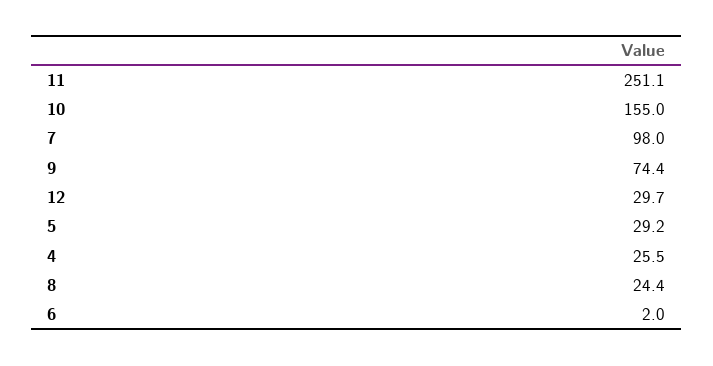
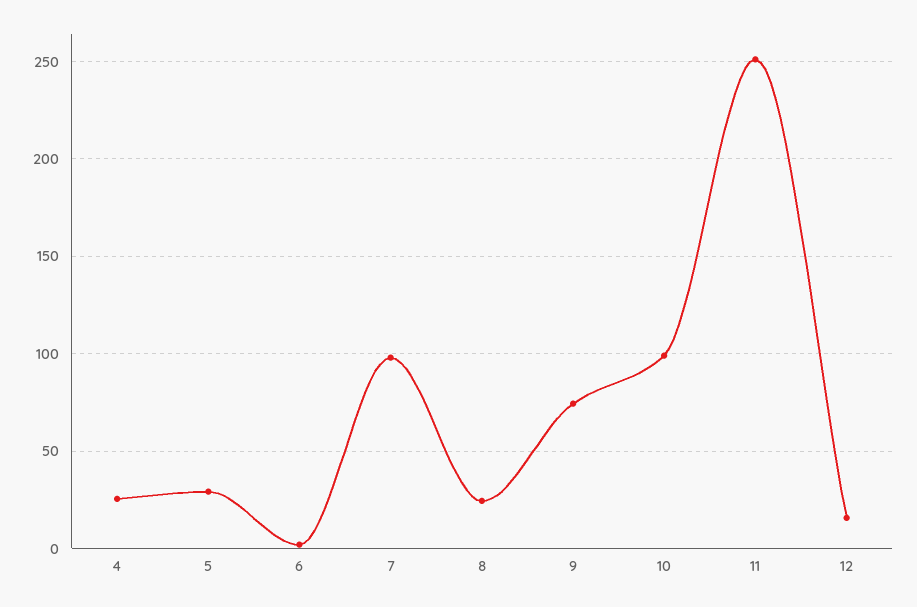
10: 155 -> 100
12: 29.7 -> 15

